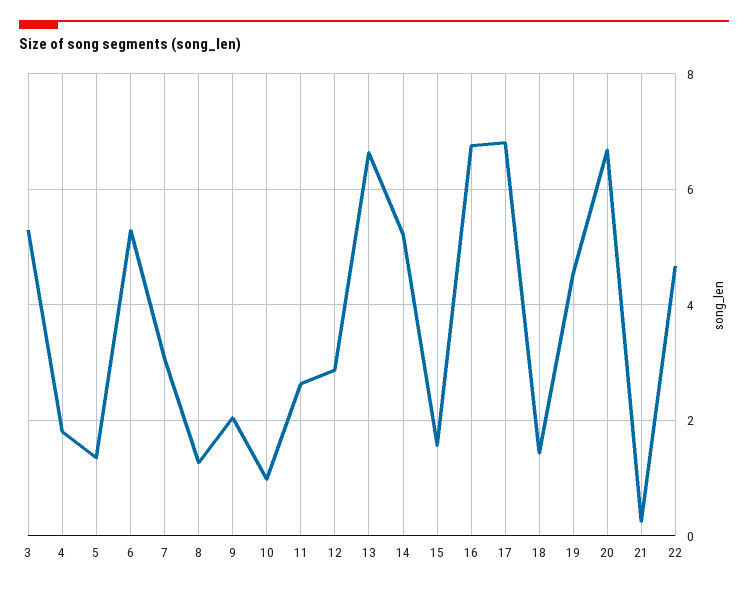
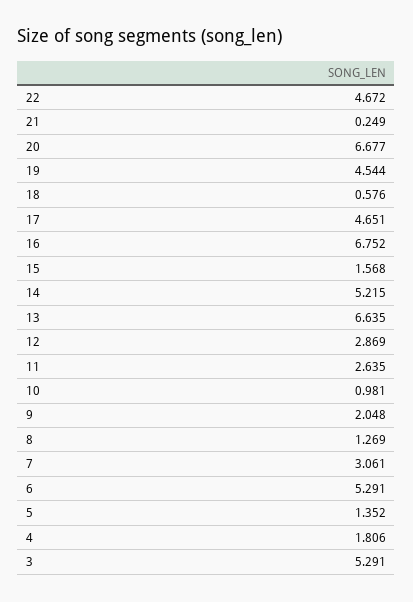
17: 6.8 -> 4.651
18: 1.4 -> 0.576

